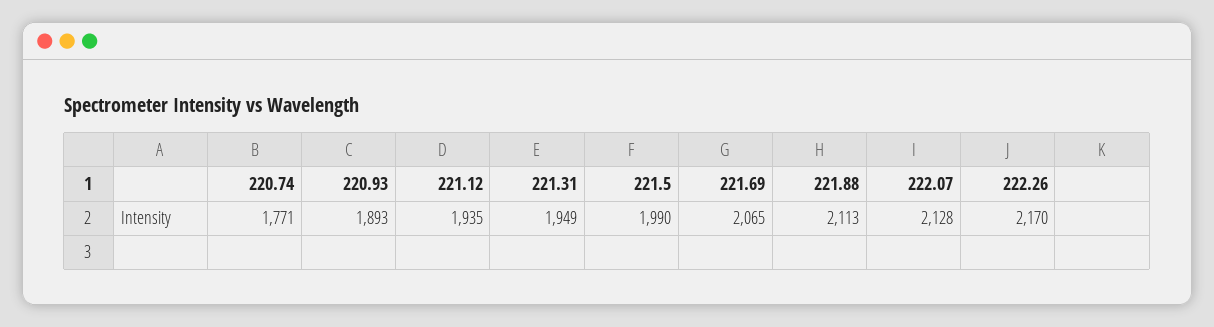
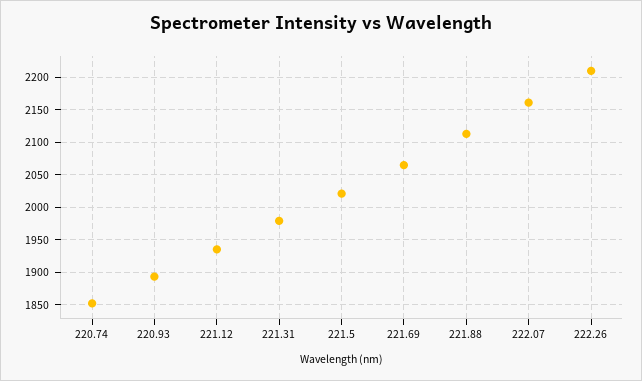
220.74: 1771 -> 1850
221.31: 1949 -> 1980
221.5: 1990 -> 2020
222.07: 2128 -> 2160
222.26: 2170 -> 2210

